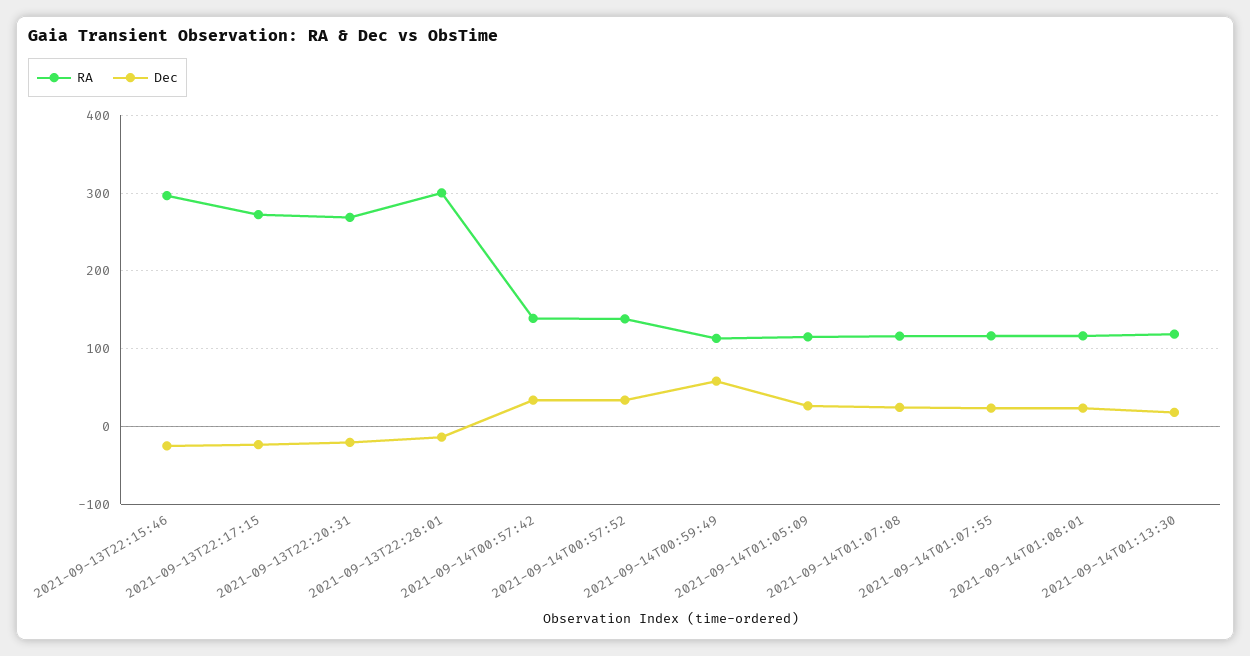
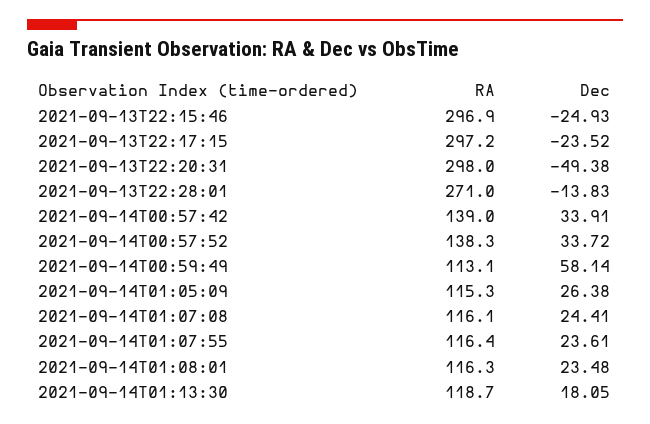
RA, 2021-09-13T22:17:15: 270 -> 297.2
RA, 2021-09-13T22:20:31: 270 -> 298
Dec, 2021-09-13T22:20:31: -20 -> -49.38
RA, 2021-09-13T22:28:01: 300 -> 271

